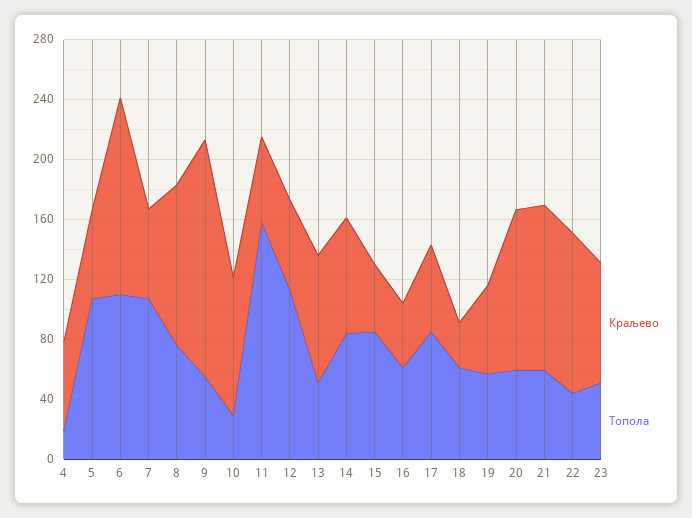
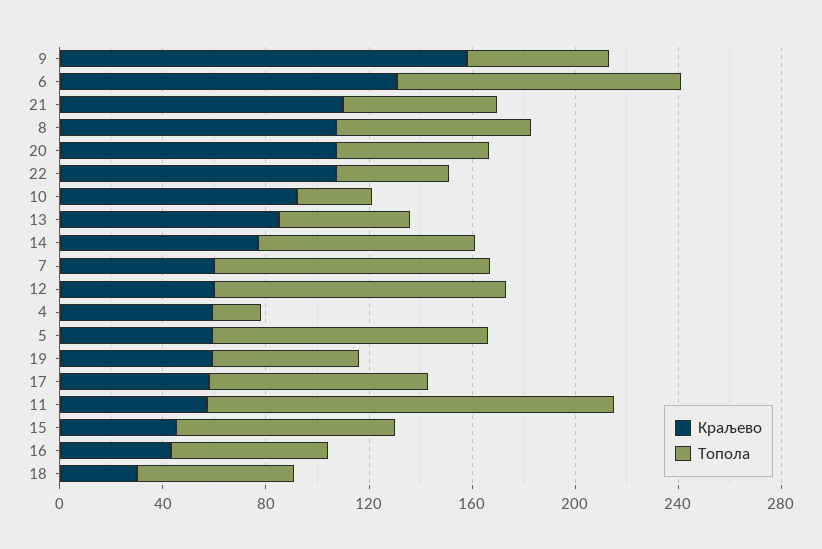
Краљево, 23: 80 -> none
Топола, 23: 50 -> none

